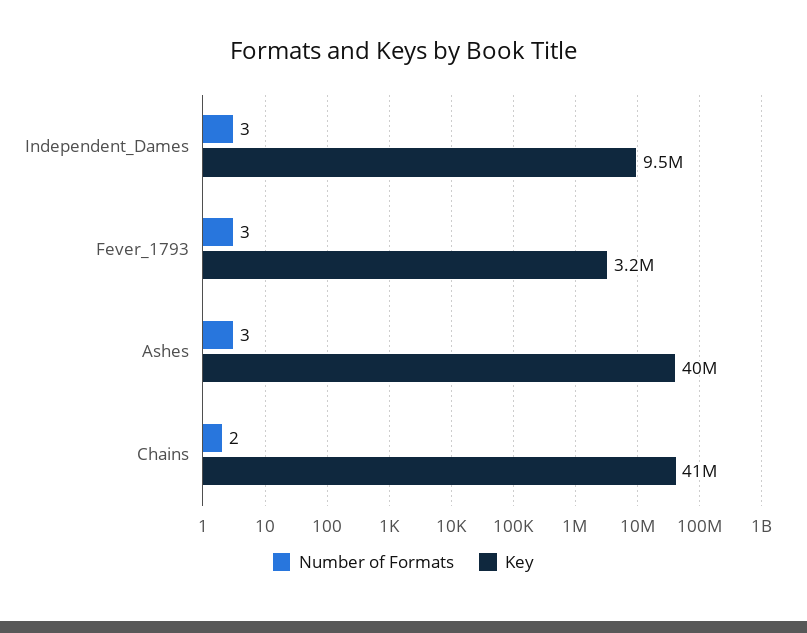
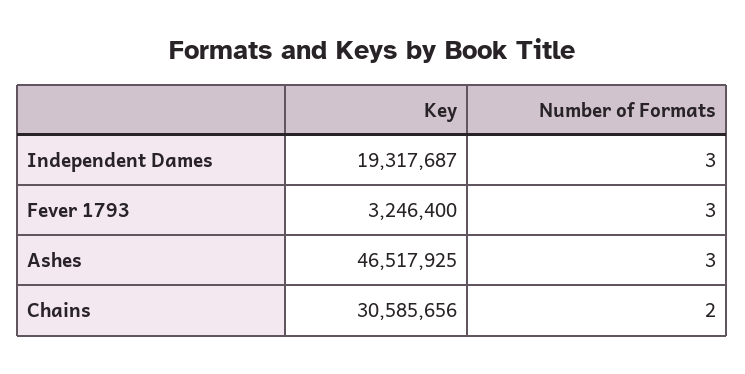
Key, Independent_Dames: 9500000 -> 19317687
Key, Ashes: 40000000 -> 46517925
Key, Chains: 41000000 -> 30585656

